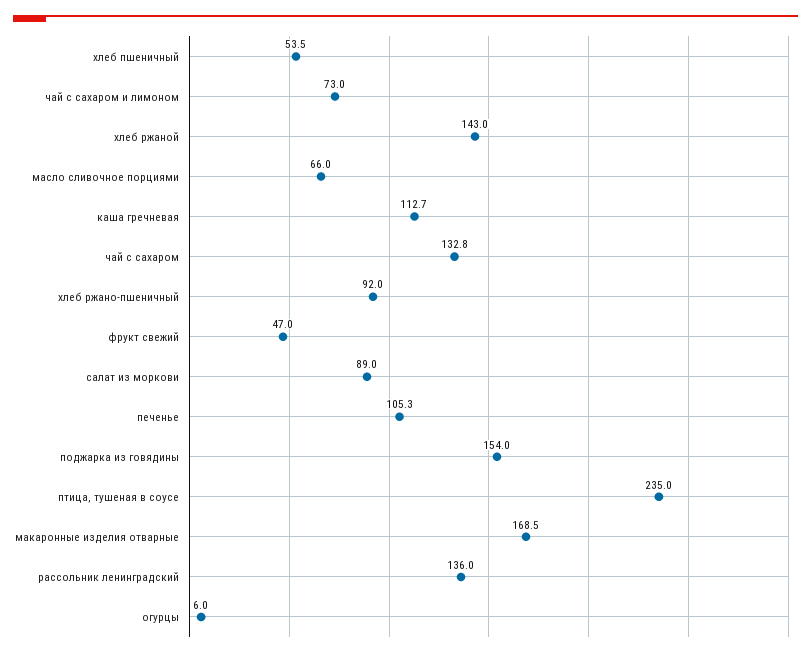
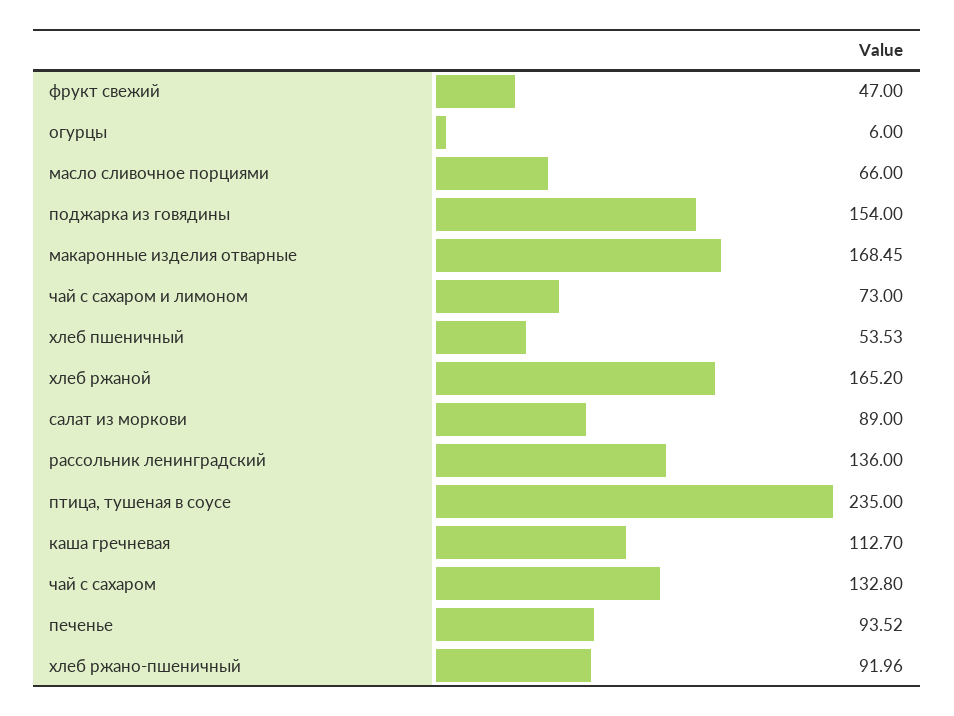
хлеб ржаной: 143 -> 165.2
печенье: 105.3 -> 93.52

